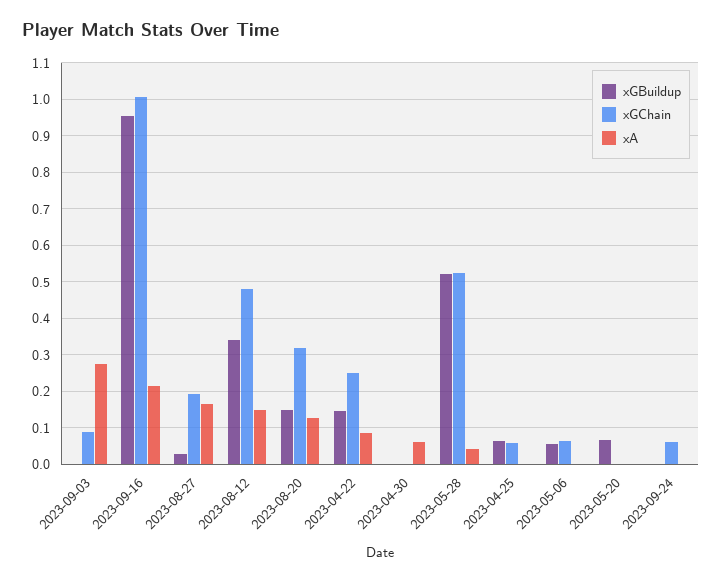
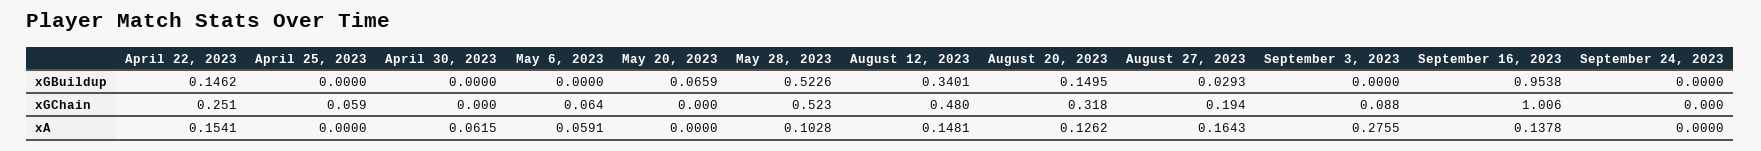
xA, 2023-09-16: 0.22 -> 0.1378
xA, 2023-04-22: 0.08 -> 0.1541
xA, 2023-05-28: 0.04 -> 0.1028
xGBuildup, 2023-04-25: 0.06 -> 0
xGBuildup, 2023-05-06: 0.06 -> 0
xA, 2023-05-06: 0 -> 0.0591
xGChain, 2023-09-24: 0.06 -> 0

